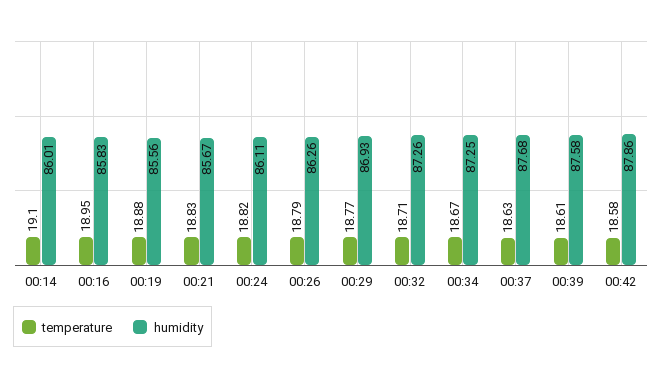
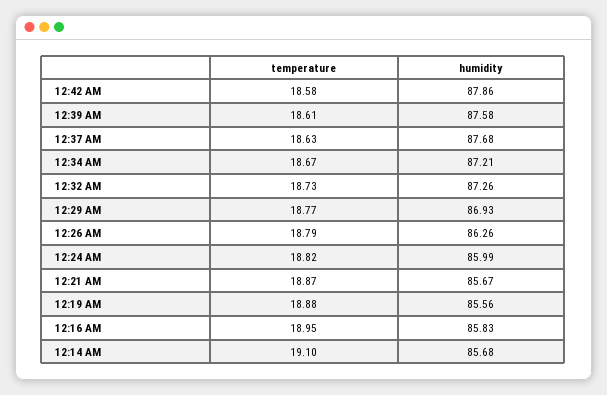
humidity, 00:14: 86.01 -> 85.68
temperature, 00:21: 18.83 -> 18.87
humidity, 00:24: 86.11 -> 85.99
temperature, 00:32: 18.71 -> 18.73
humidity, 00:34: 87.25 -> 87.21

